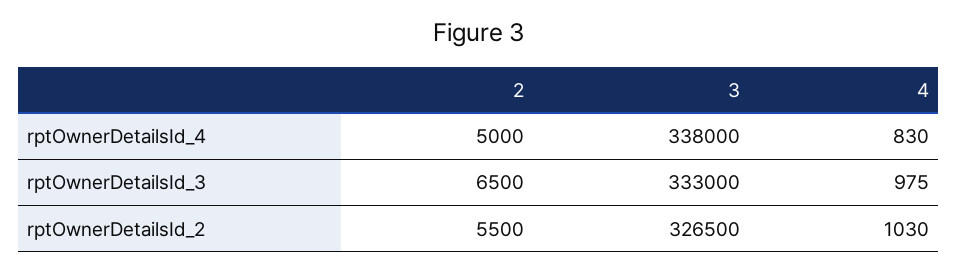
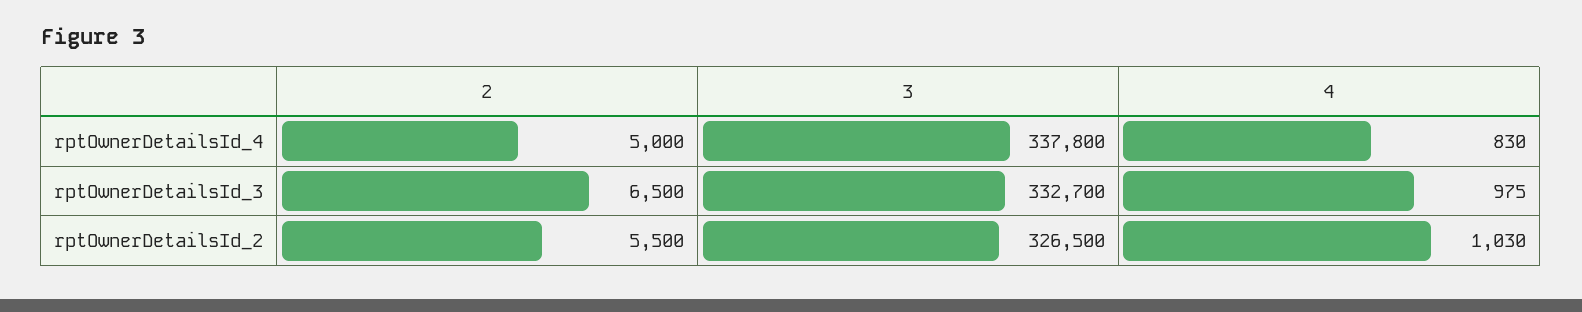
3, rptOwnerDetailsId_4: 338000 -> 337800
3, rptOwnerDetailsId_3: 333000 -> 332700

